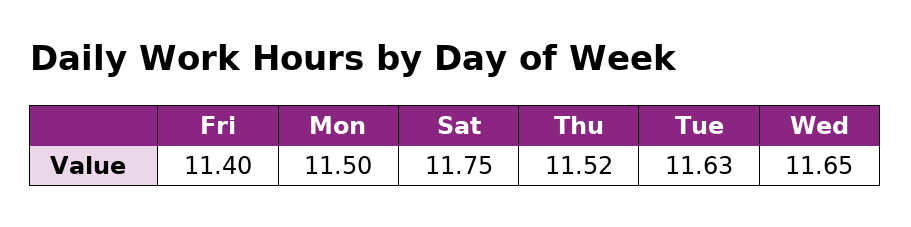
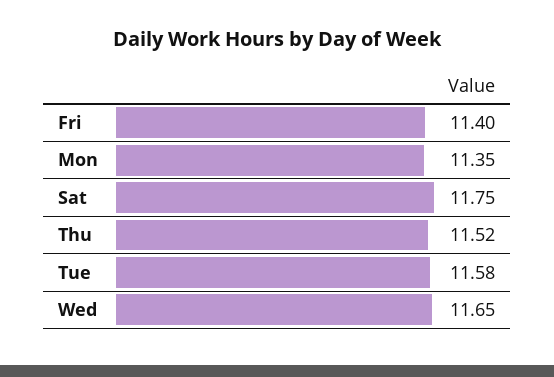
Mon: 11.5 -> 11.35
Tue: 11.63 -> 11.58

